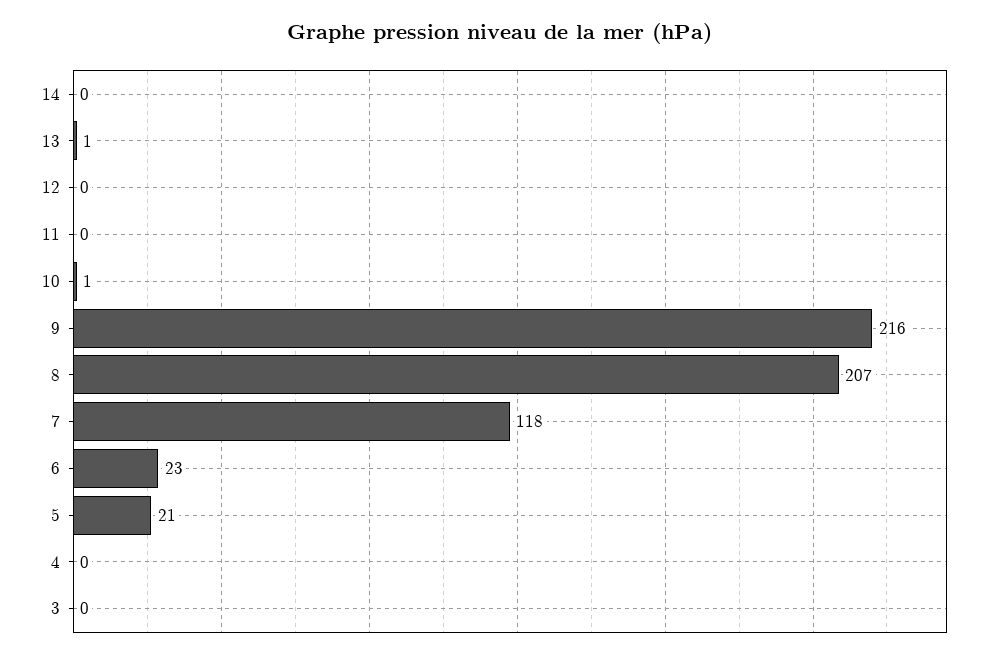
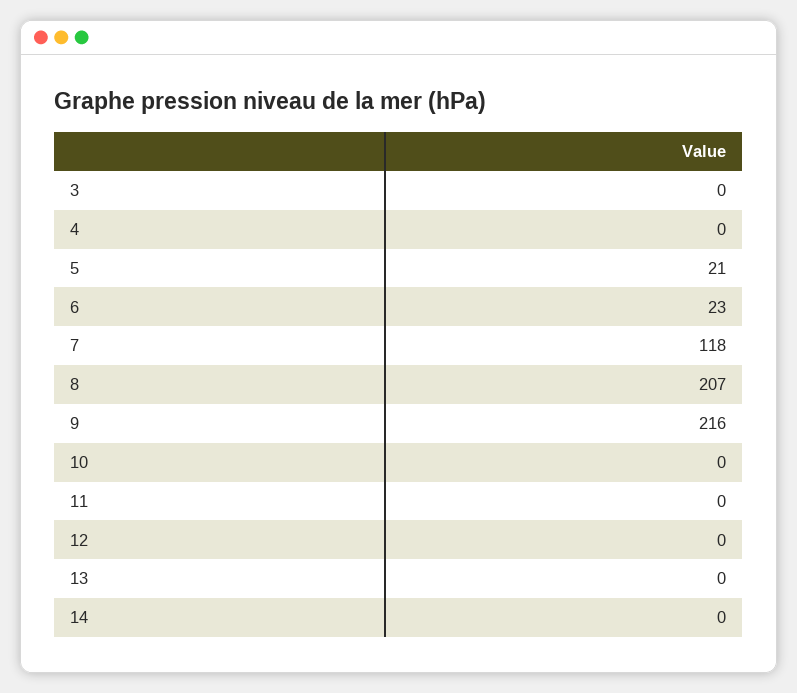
13: 1 -> 0
10: 1 -> 0

